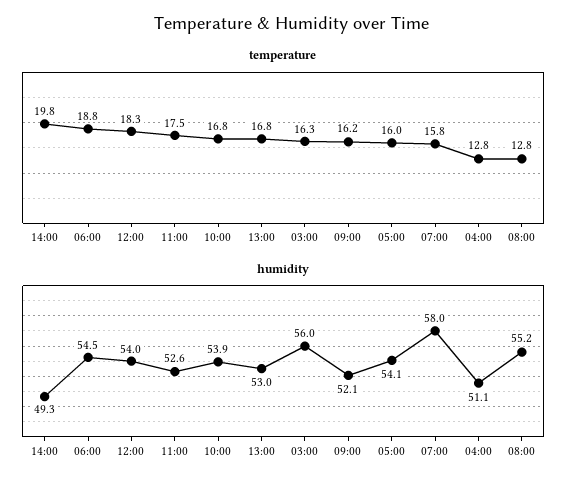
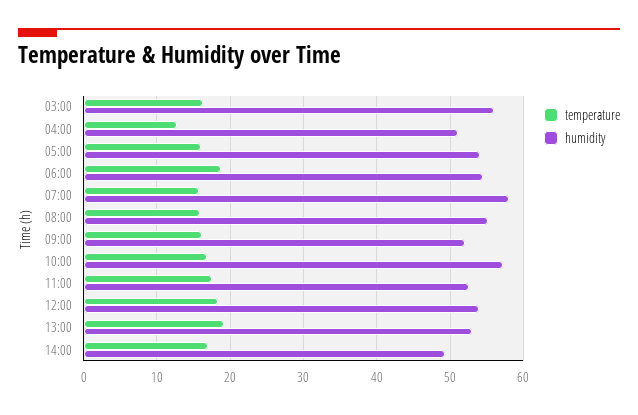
temperature, 14:00: 19.8 -> 17
temperature, 13:00: 16.8 -> 19
temperature, 08:00: 12.8 -> 16
humidity, 10:00: 53.9 -> 57

